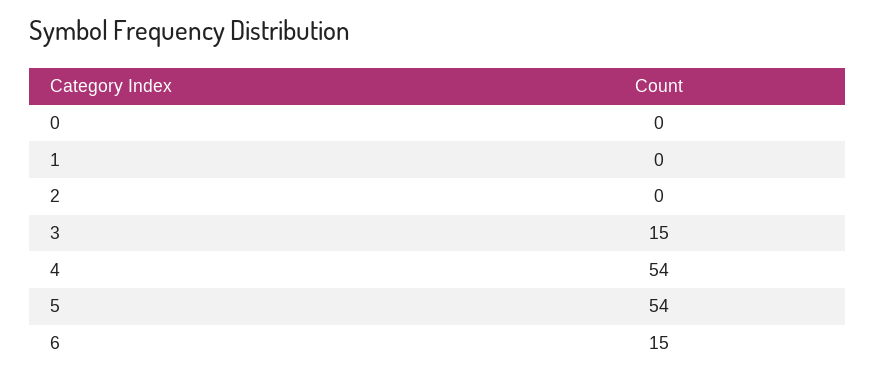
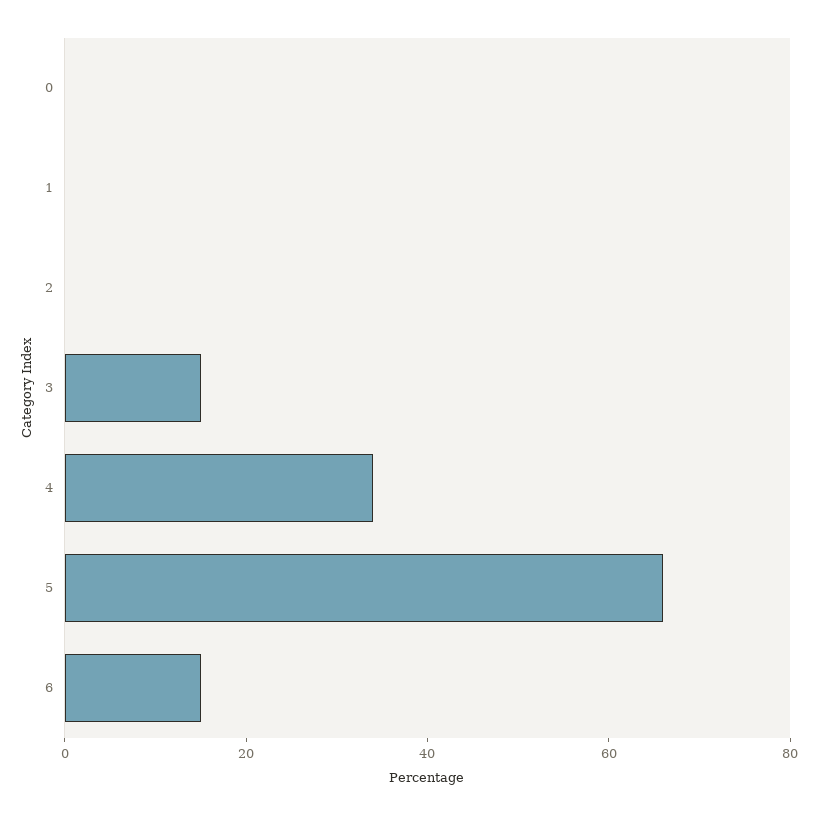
4: 54 -> 35
5: 54 -> 65

